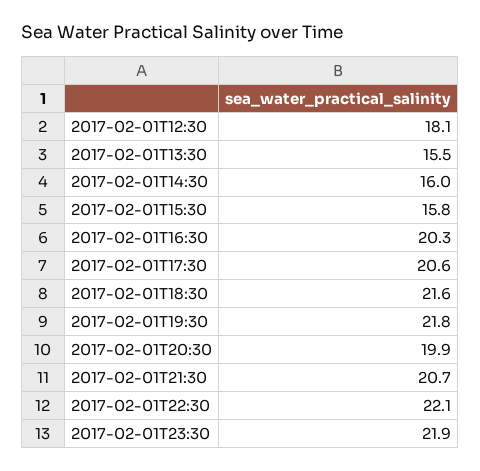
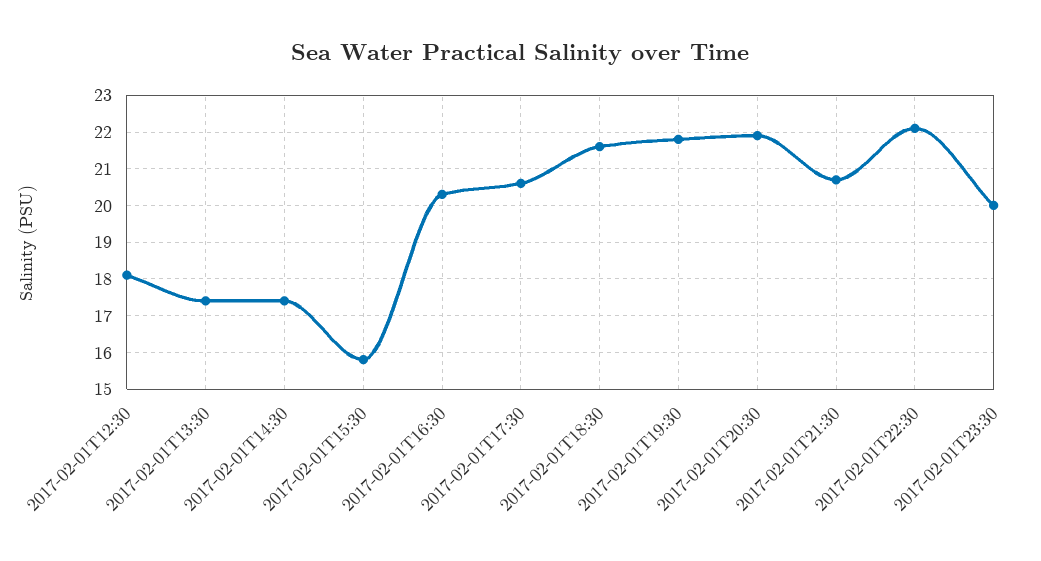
2017-02-01T13:30: 15.5 -> 17.5
2017-02-01T14:30: 16 -> 17.5
2017-02-01T20:30: 19.9 -> 22
2017-02-01T23:30: 21.9 -> 20

